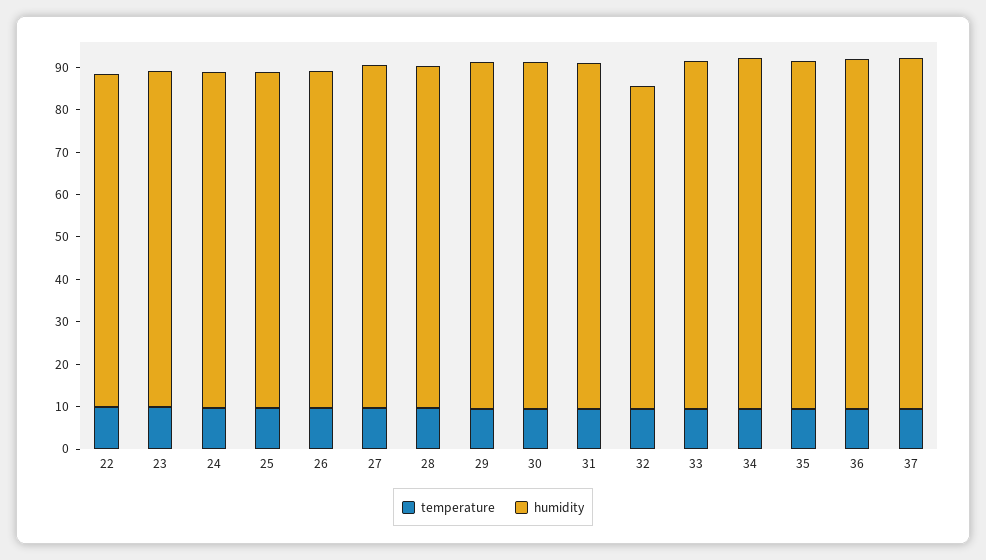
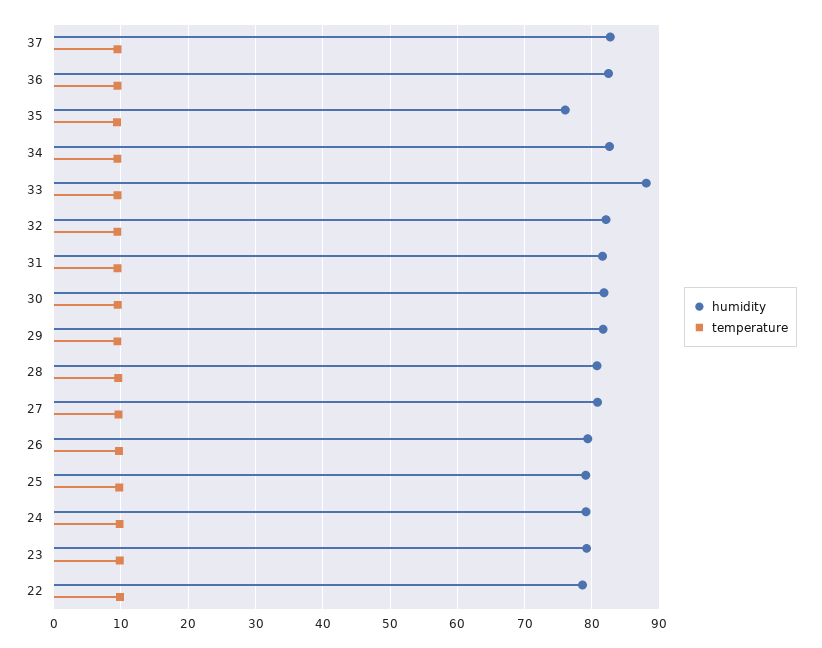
humidity, 32: 76 -> 82
humidity, 33: 82 -> 88
humidity, 35: 82 -> 76

